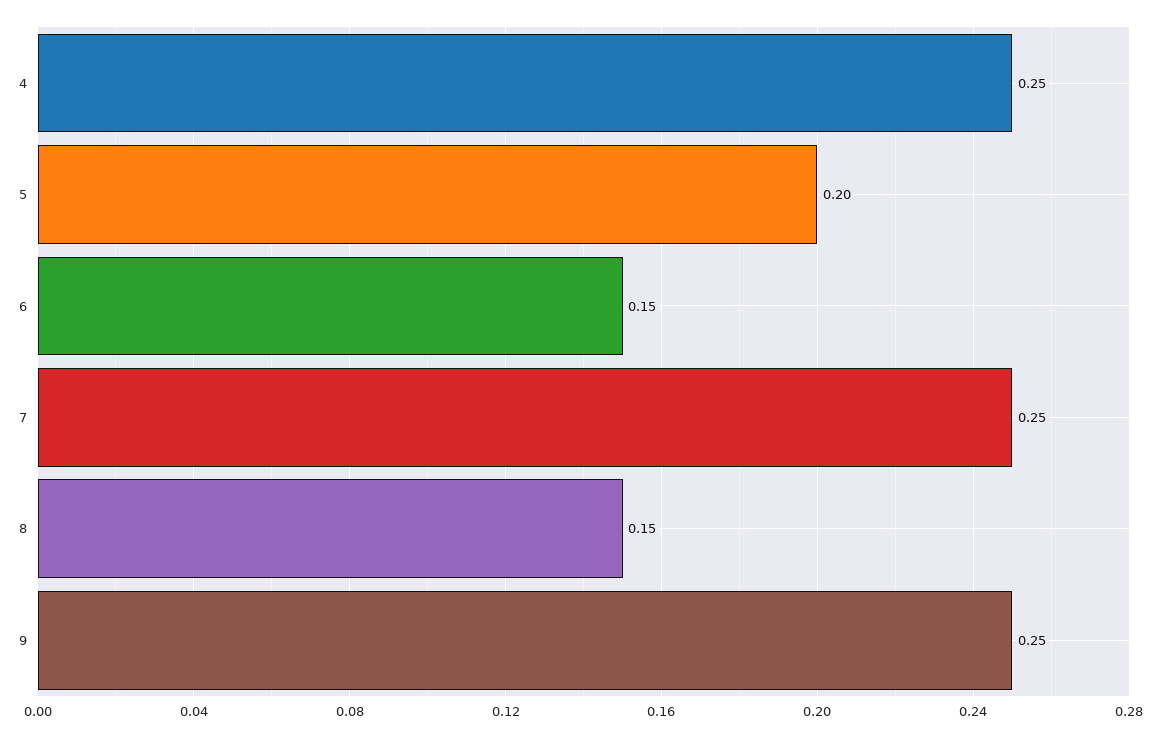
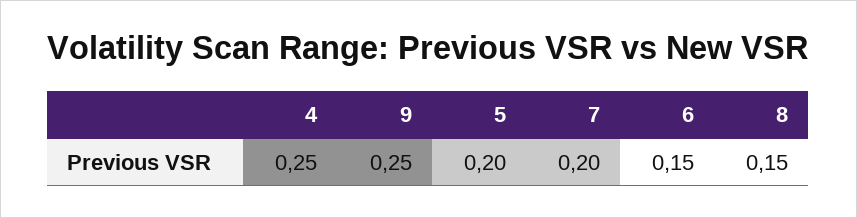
7: 0.25 -> 0.2

